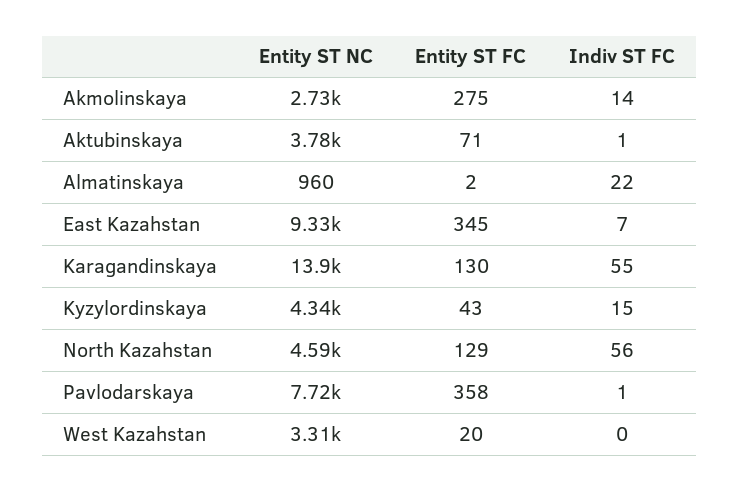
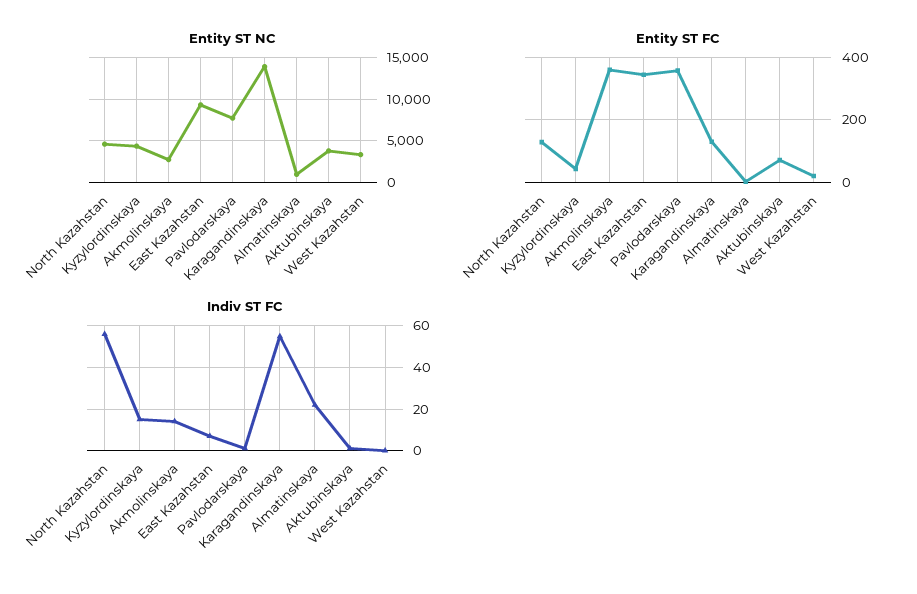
Entity ST FC, Akmolinskaya: 275 -> 360

